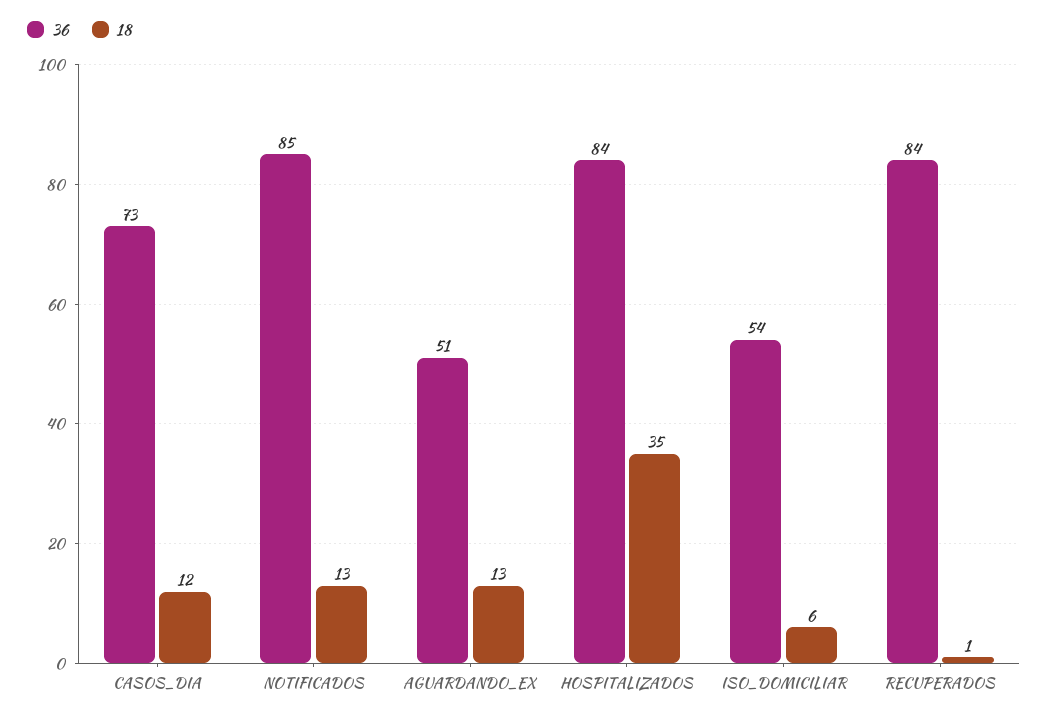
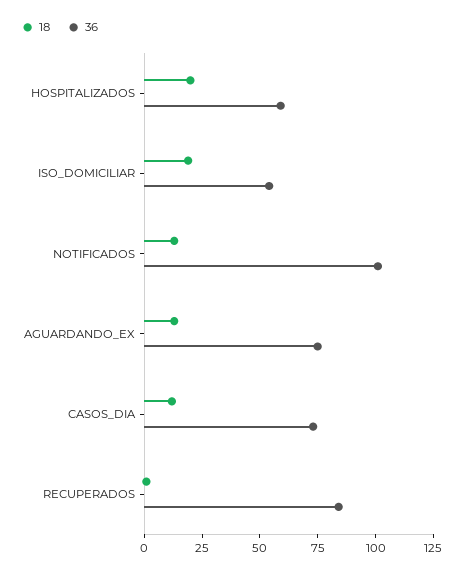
36, NOTIFICADOS: 85 -> 100
36, AGUARDANDO_EX: 51 -> 75
36, HOSPITALIZADOS: 84 -> 60
18, HOSPITALIZADOS: 35 -> 20
18, ISO_DOMICILIAR: 6 -> 20

